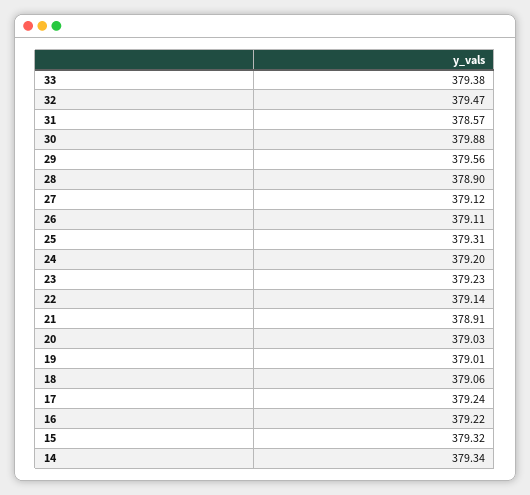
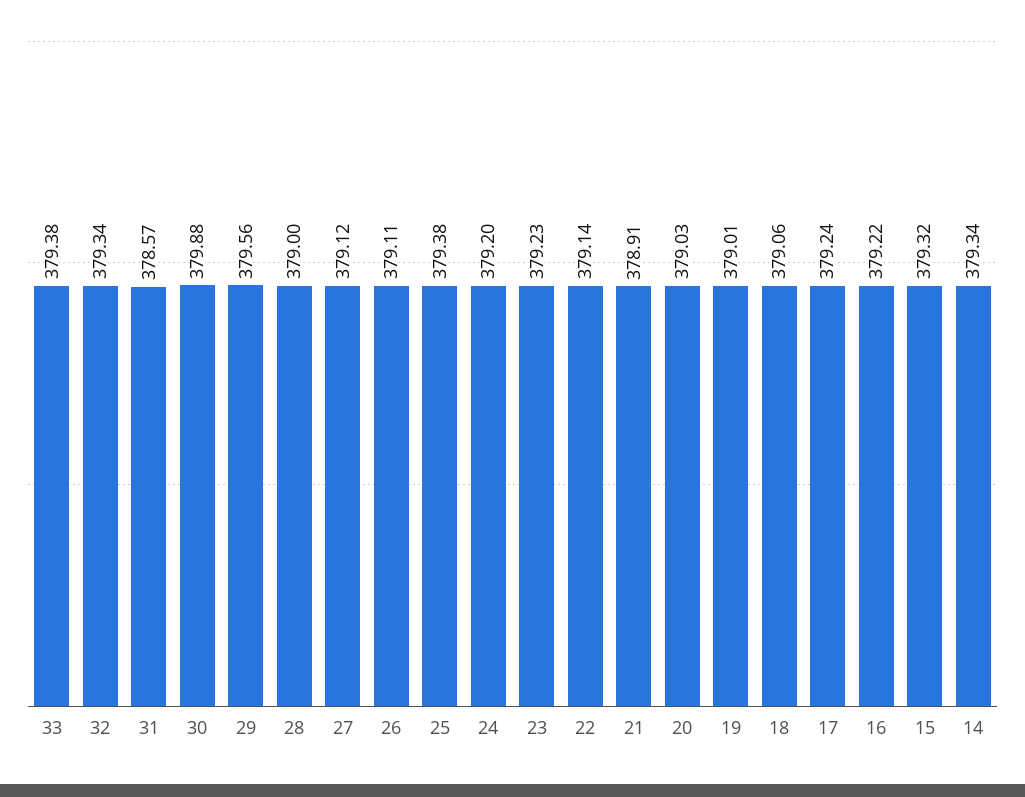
32: 379.47 -> 379.34
28: 378.9 -> 379
25: 379.31 -> 379.38

